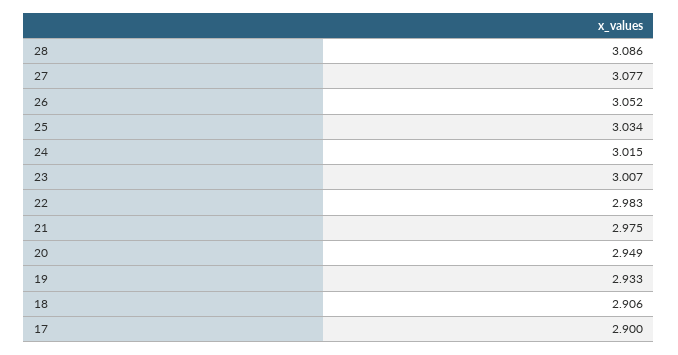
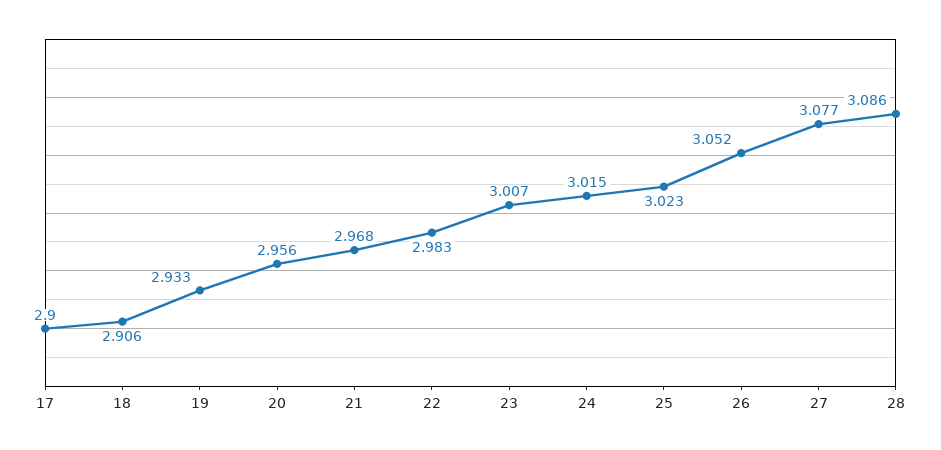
25: 3.034 -> 3.023
21: 2.975 -> 2.968
20: 2.949 -> 2.956

